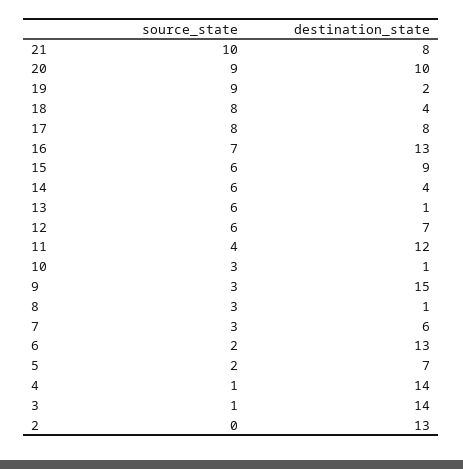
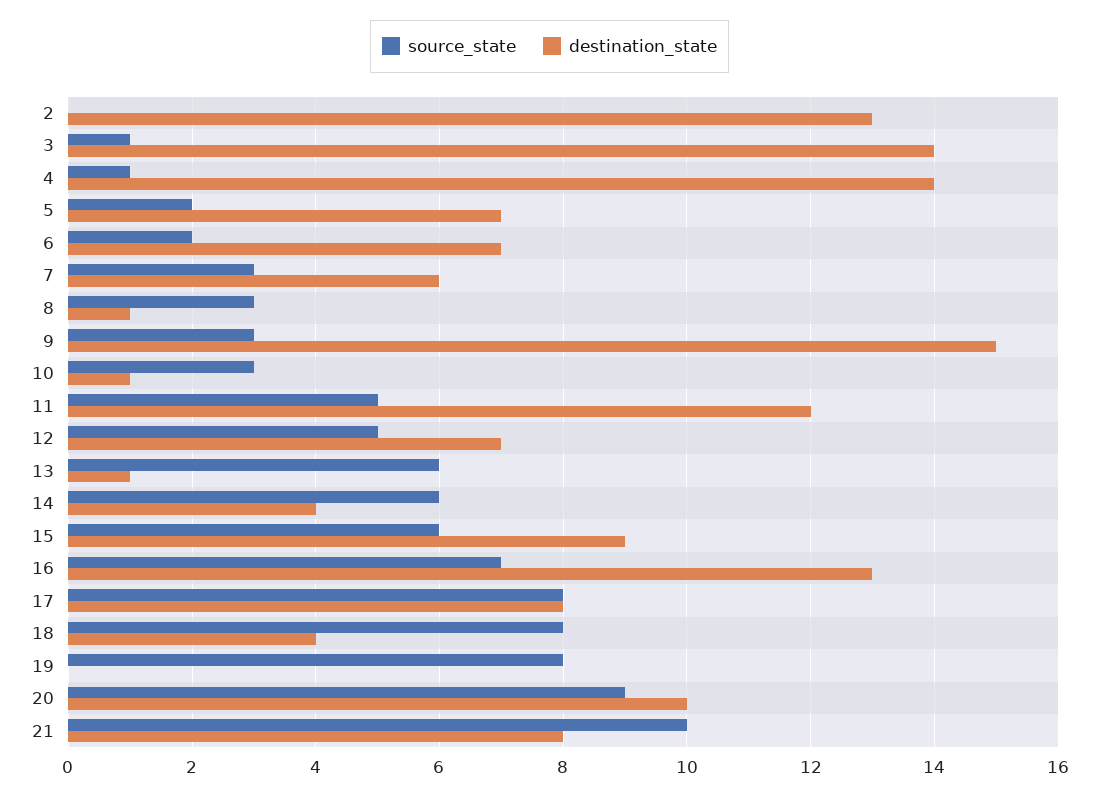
source_state, 19: 9 -> 8
destination_state, 19: 2 -> 0
source_state, 12: 6 -> 5
source_state, 11: 4 -> 5
destination_state, 6: 13 -> 7

